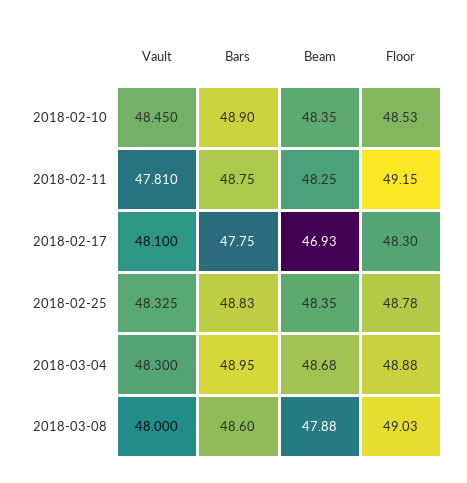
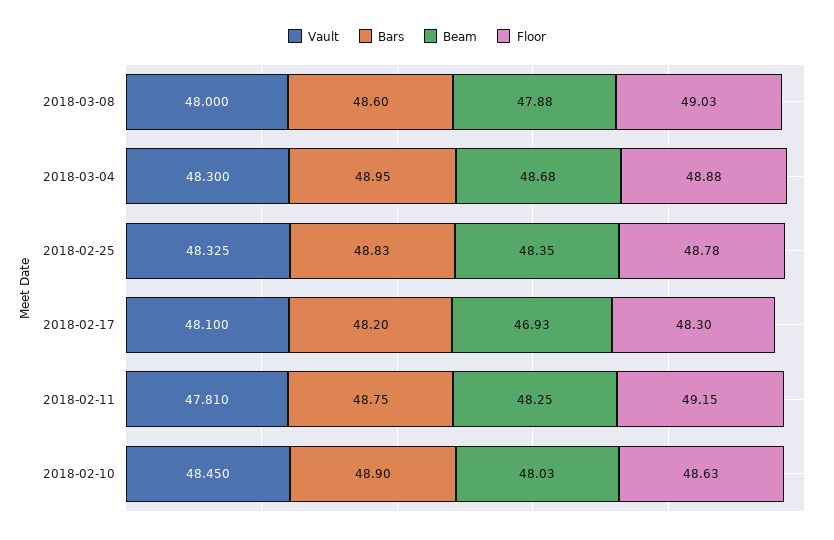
Beam, 2018-02-10: 48.35 -> 48.03
Floor, 2018-02-10: 48.53 -> 48.63
Bars, 2018-02-17: 47.75 -> 48.2

